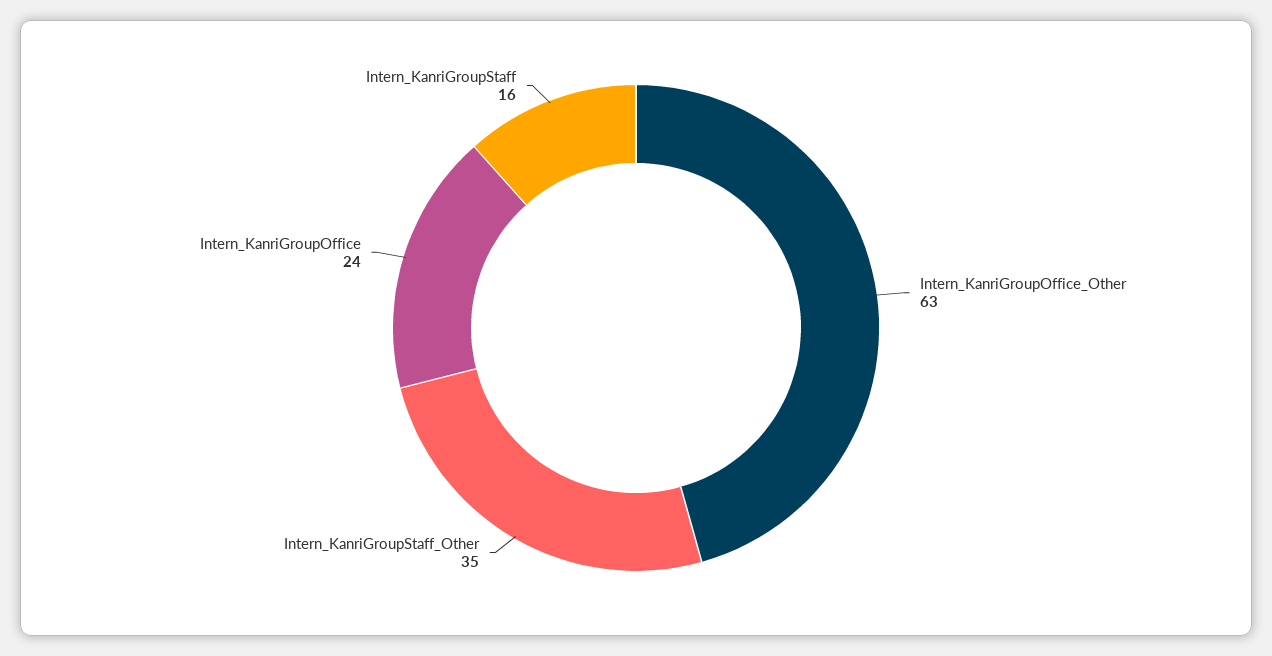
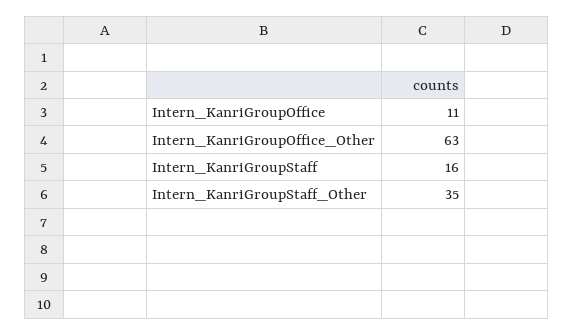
Intern_KanriGroupOffice: 24 -> 11

